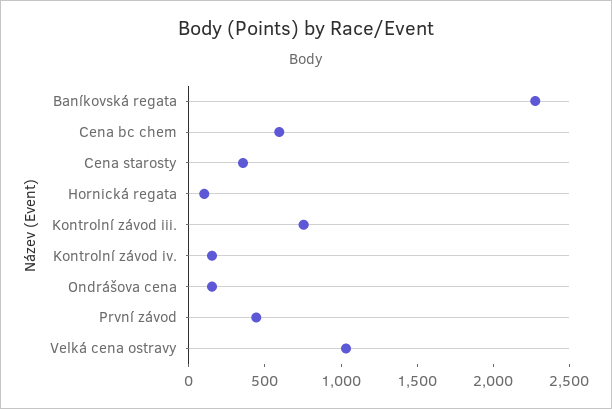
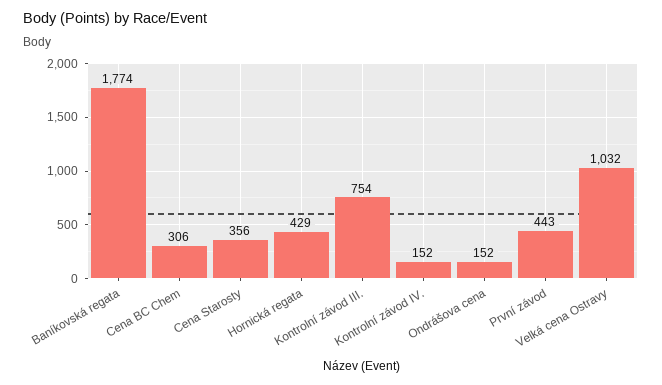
Baníkovská regata: 2300 -> 1774
Cena bc chem: 600 -> 306
Hornická regata: 100 -> 429

